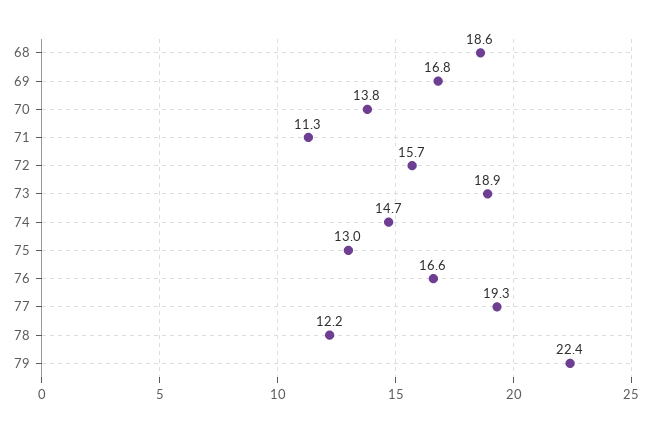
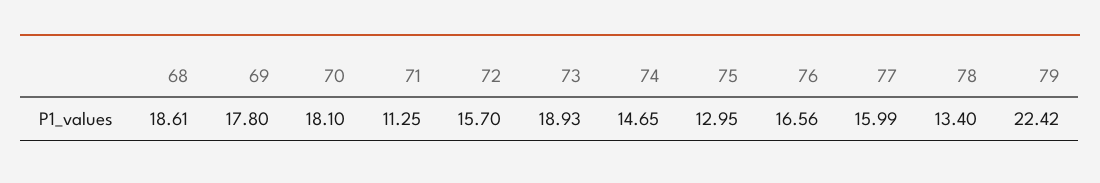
69: 16.8 -> 17.8
70: 13.8 -> 18.1
77: 19.3 -> 15.99
78: 12.2 -> 13.4

